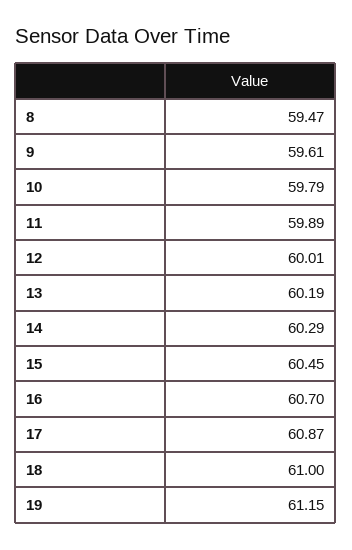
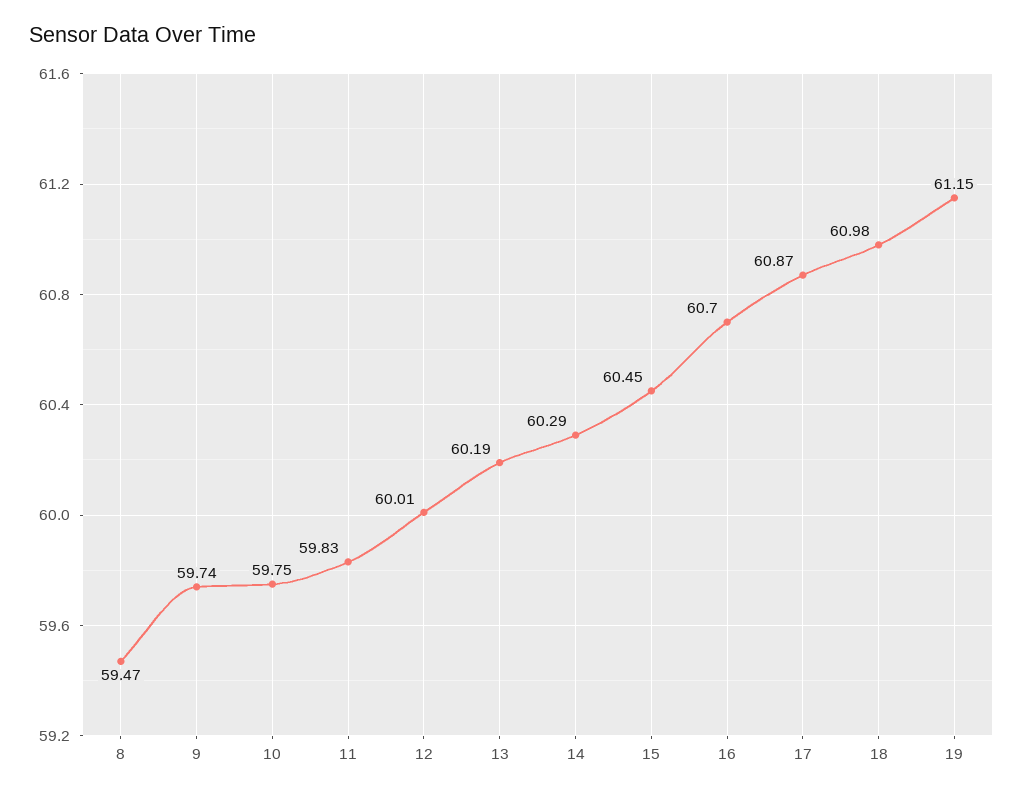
9: 59.61 -> 59.74
10: 59.79 -> 59.75
11: 59.89 -> 59.83
18: 61 -> 60.98

